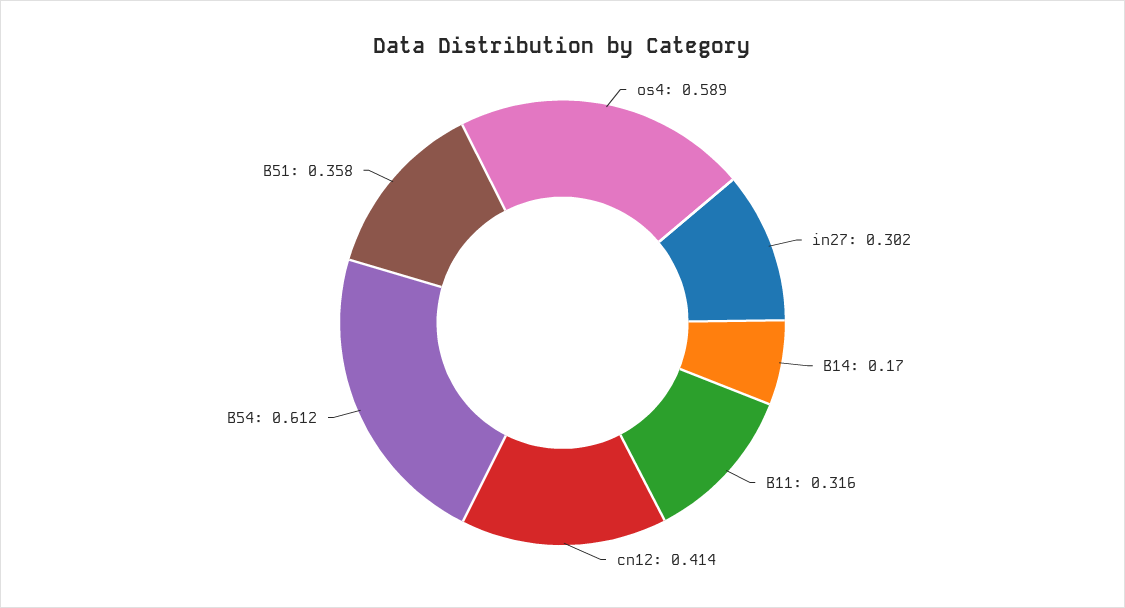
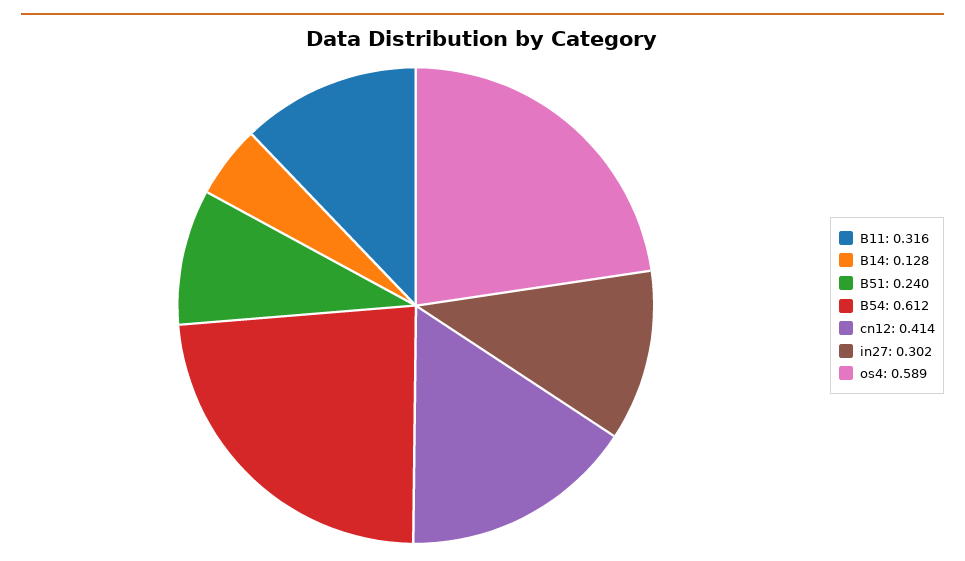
B14: 0.17 -> 0.128
B51: 0.358 -> 0.24

